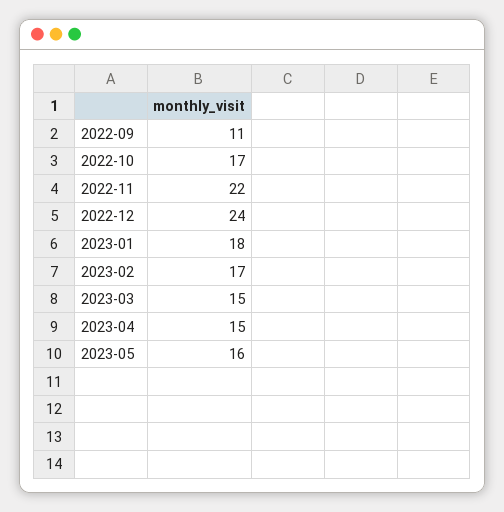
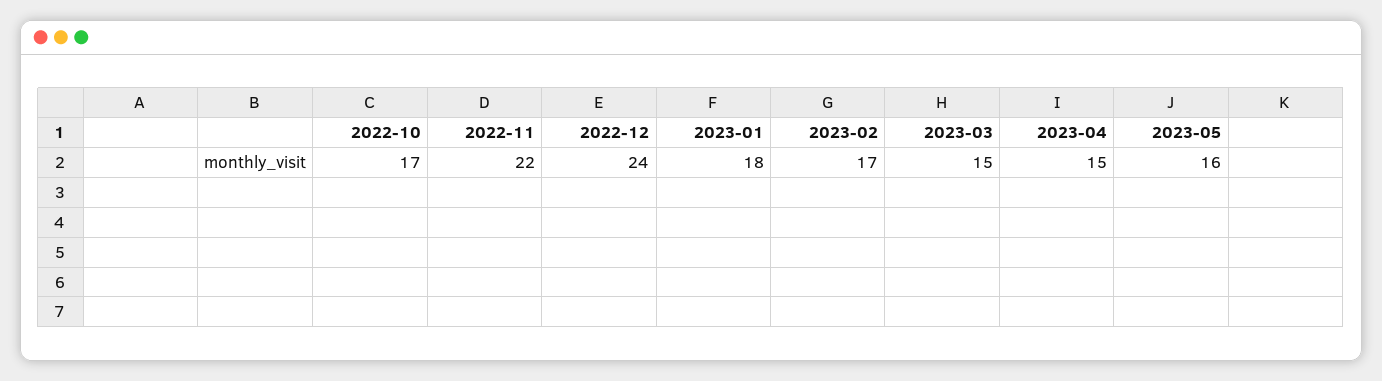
2022-09: 11 -> none

